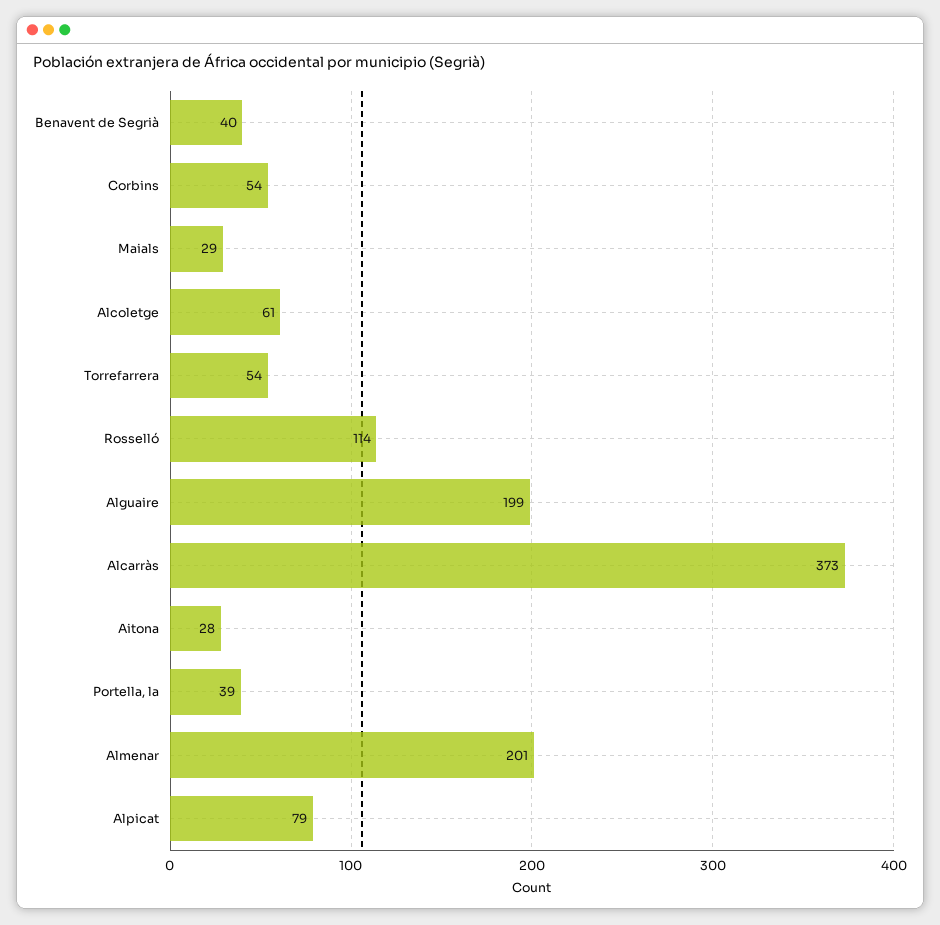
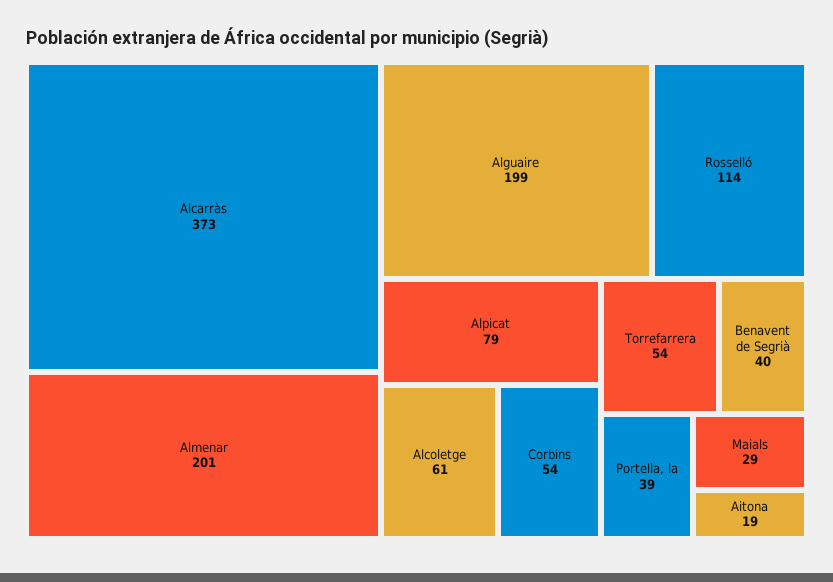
Aitona: 28 -> 19

